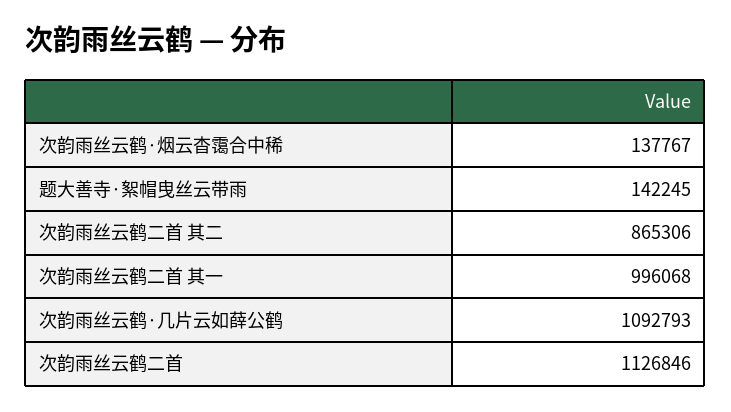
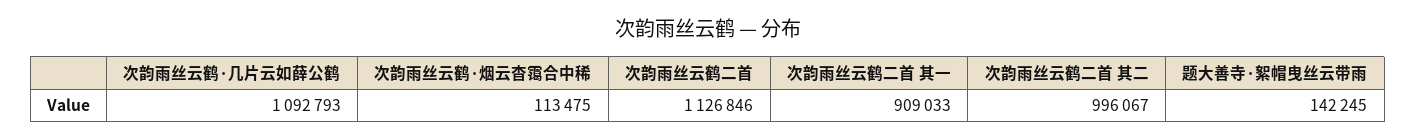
次韵雨丝云鹤·烟云杳霭合中稀: 137767 -> 113475
次韵雨丝云鹤二首 其二: 865306 -> 996067
次韵雨丝云鹤二首 其一: 996068 -> 909033

